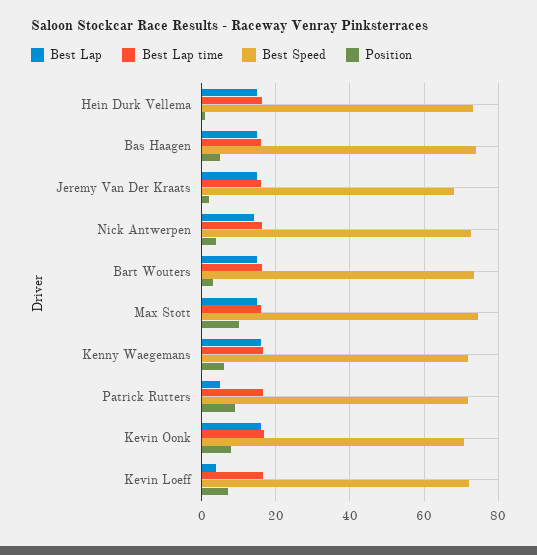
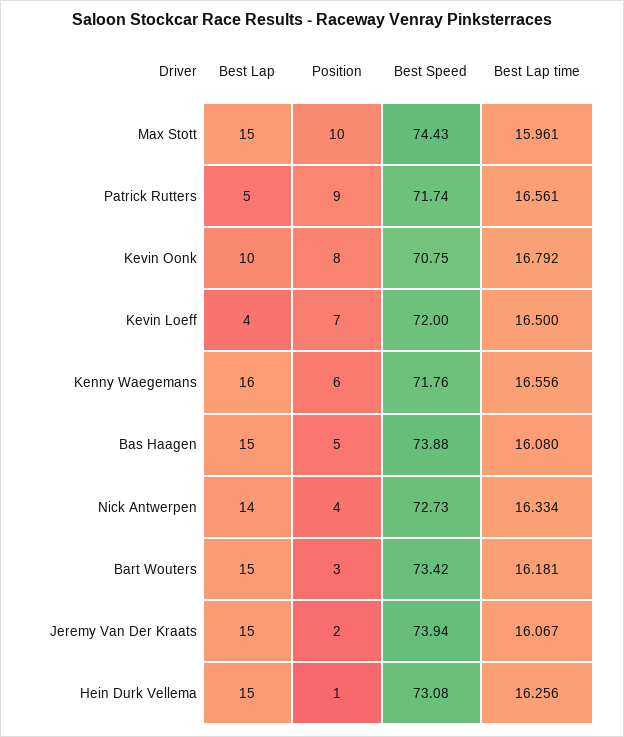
Best Speed, Jeremy Van Der Kraats: 68 -> 73.94
Best Lap, Kevin Oonk: 16 -> 10

